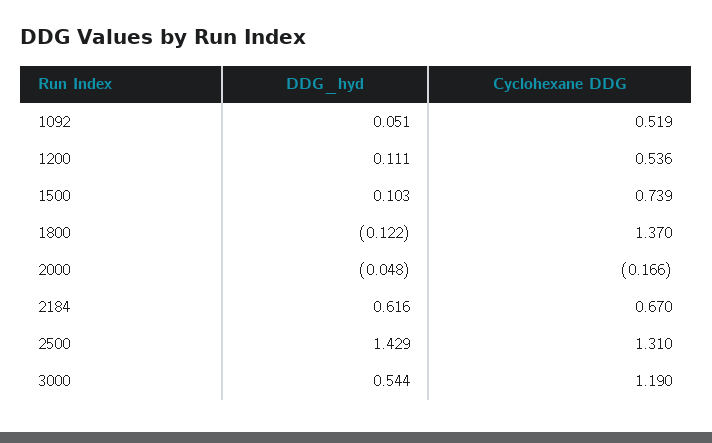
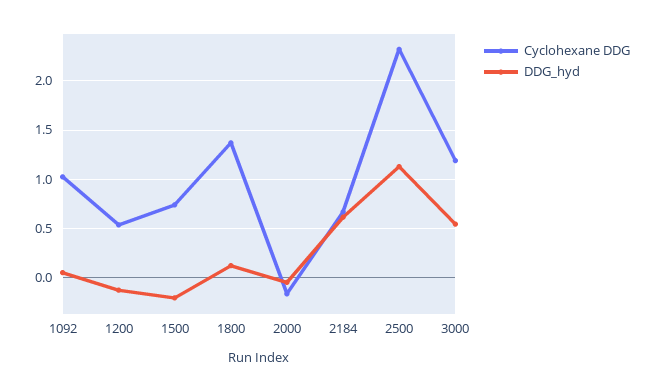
Cyclohexane DDG, 1092: 0.519 -> 1
DDG_hyd, 1200: 0.111 -> -0.1
DDG_hyd, 1500: 0.103 -> -0.2
DDG_hyd, 1800: -0.122 -> 0.1
DDG_hyd, 2500: 1.429 -> 1.1
Cyclohexane DDG, 2500: 1.31 -> 2.3

